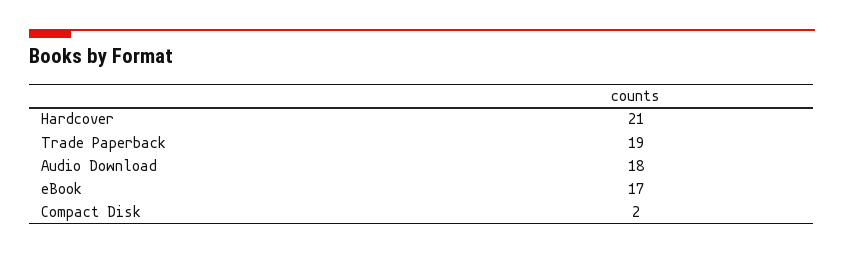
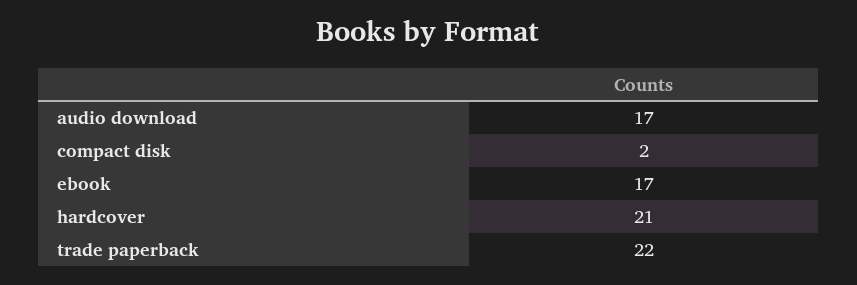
Trade Paperback: 19 -> 22
Audio Download: 18 -> 17

